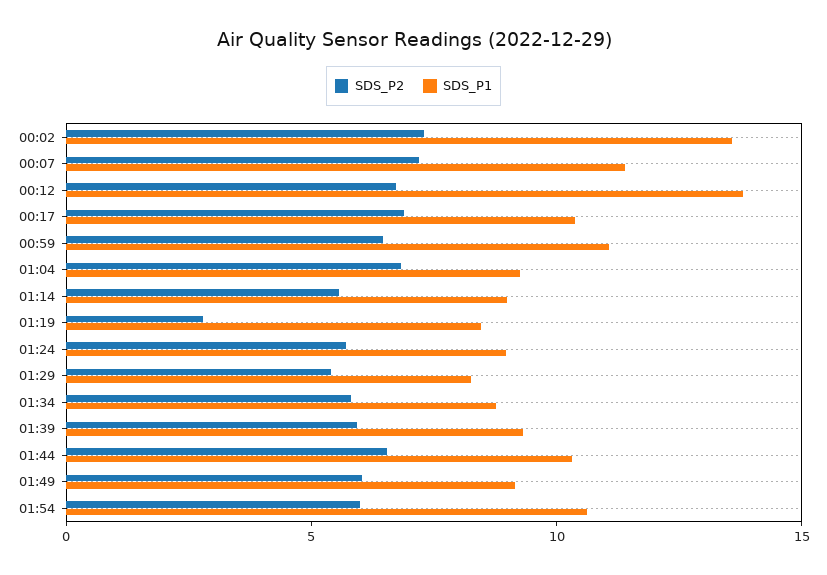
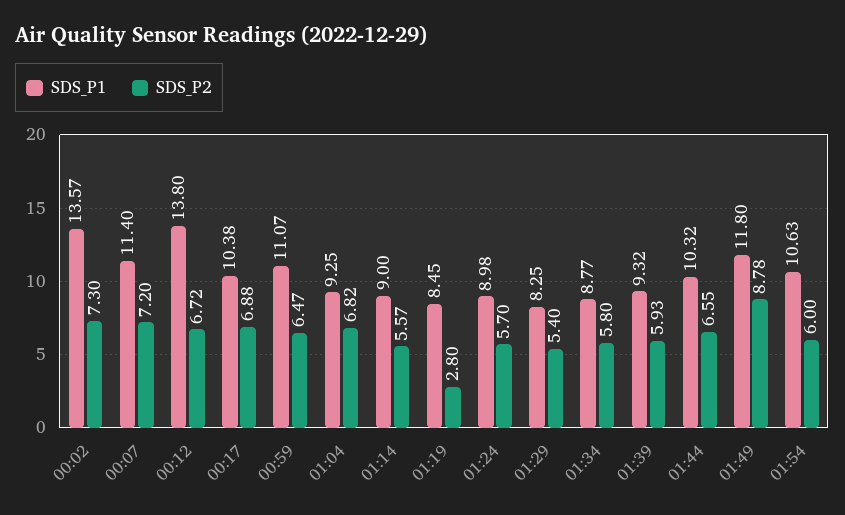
SDS_P2, 01:49: 6 -> 8.78
SDS_P1, 01:49: 9 -> 11.8

